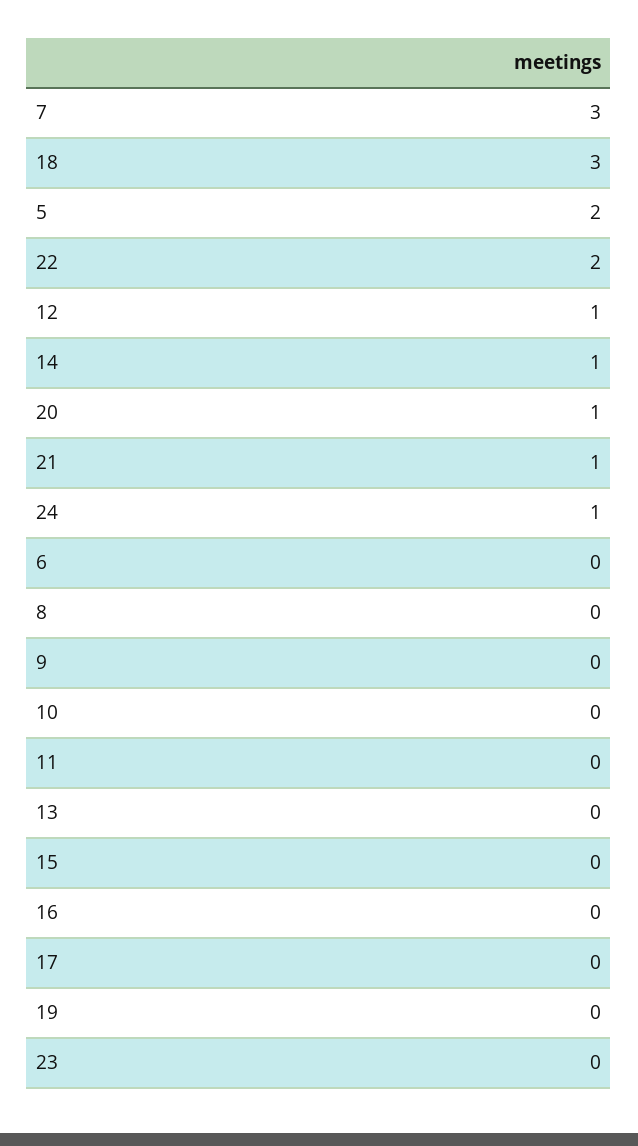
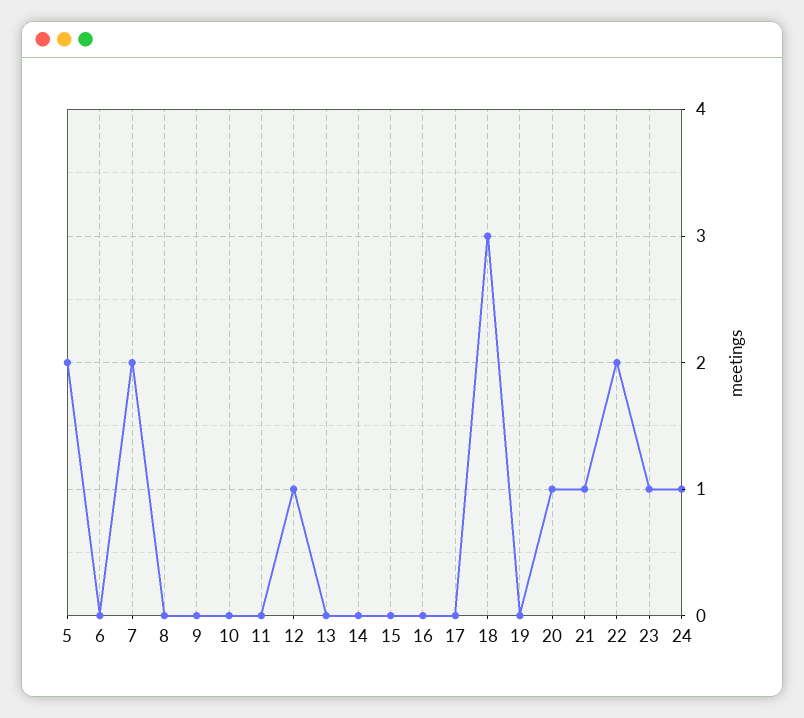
7: 3 -> 2
14: 1 -> 0
23: 0 -> 1

